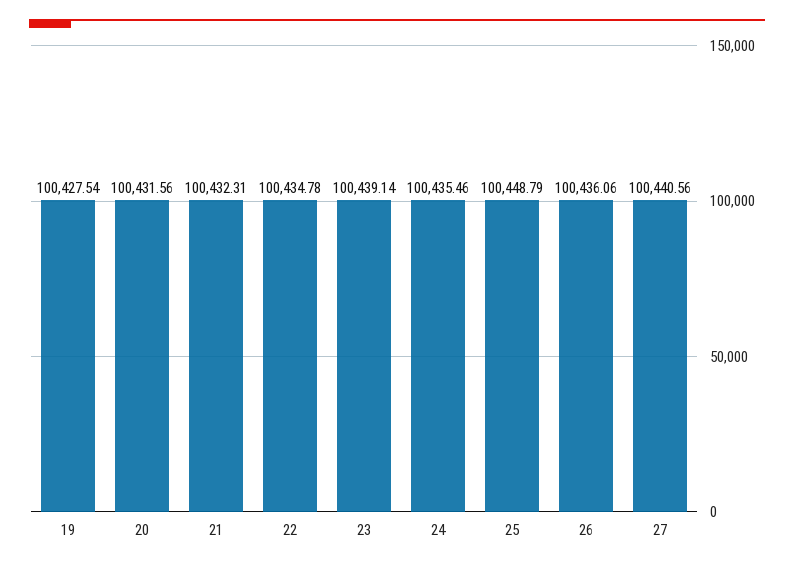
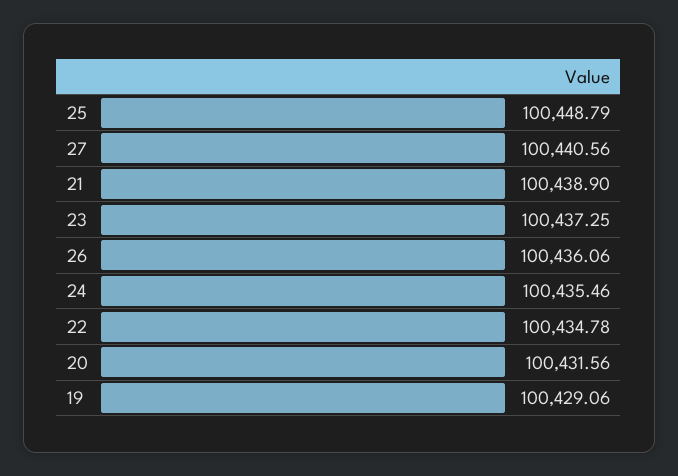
19: 100427.54 -> 100429.06
21: 100432.31 -> 100438.9
23: 100439.14 -> 100437.25

